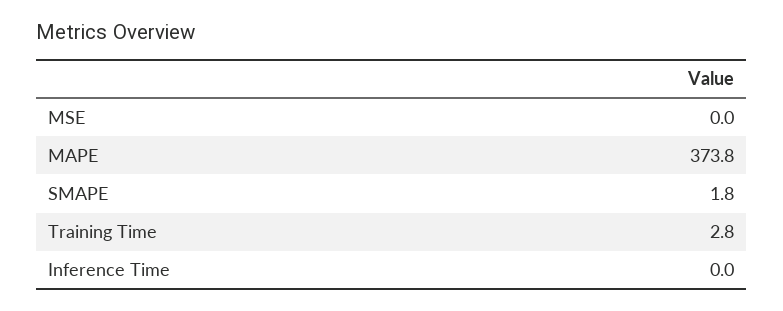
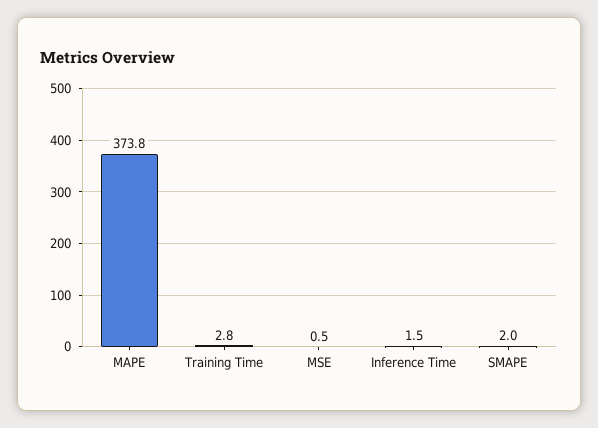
MSE: 0 -> 0.5
SMAPE: 1.8 -> 2
Inference Time: 0 -> 1.5

